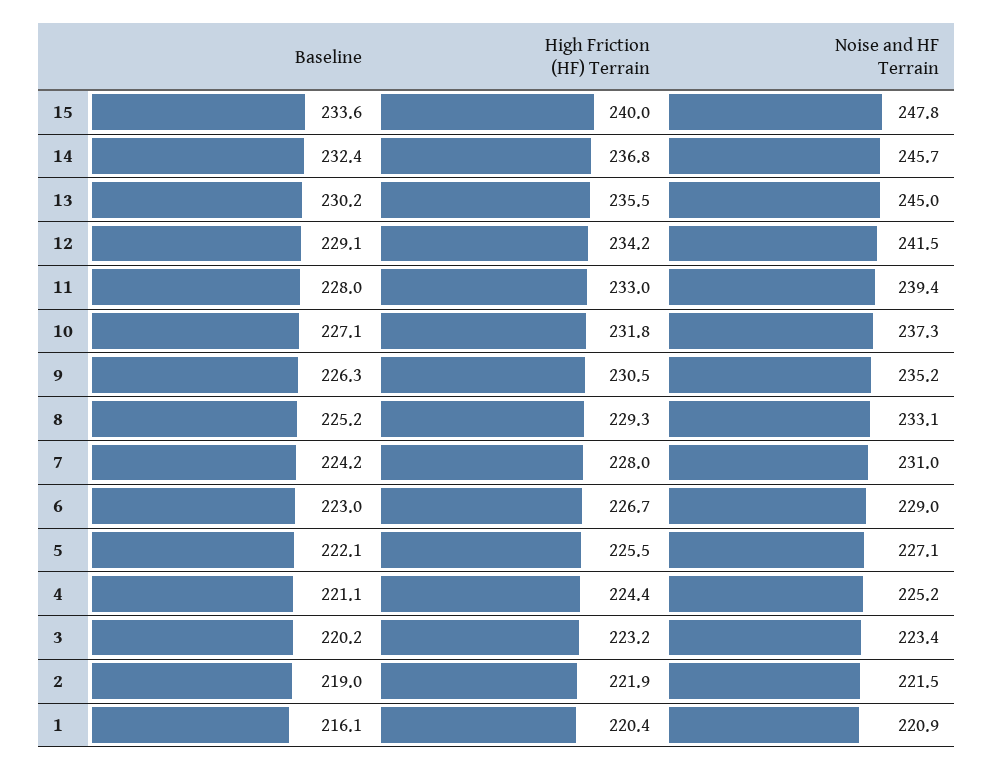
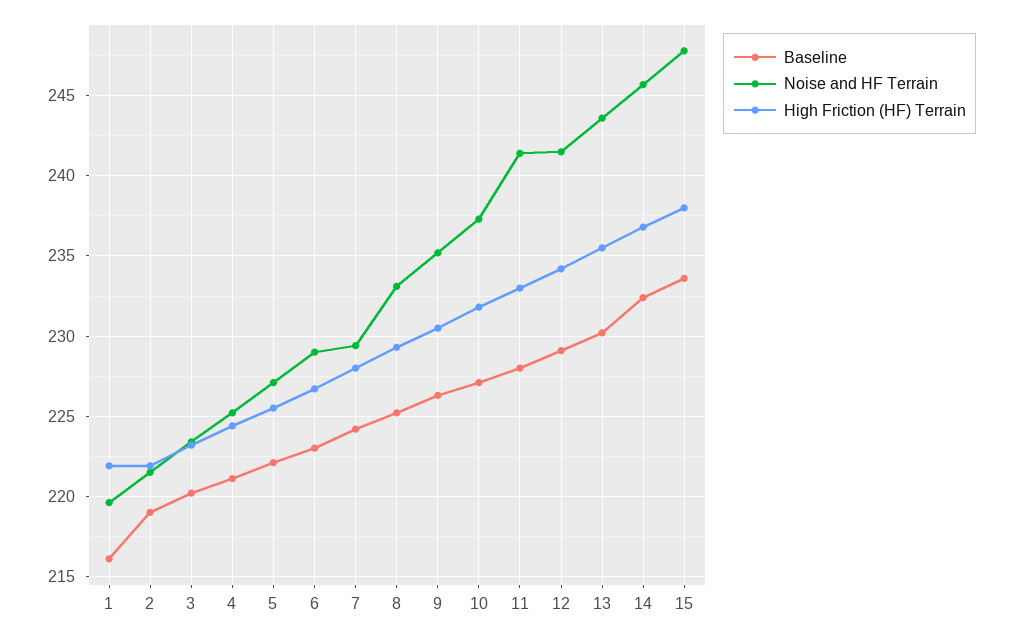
High Friction (HF) Terrain, 15: 240 -> 238
Noise and HF Terrain, 13: 245 -> 243.5
Noise and HF Terrain, 11: 239.4 -> 241.5
Noise and HF Terrain, 7: 231 -> 229.5
High Friction (HF) Terrain, 1: 220.4 -> 222
Noise and HF Terrain, 1: 220.9 -> 219.5

